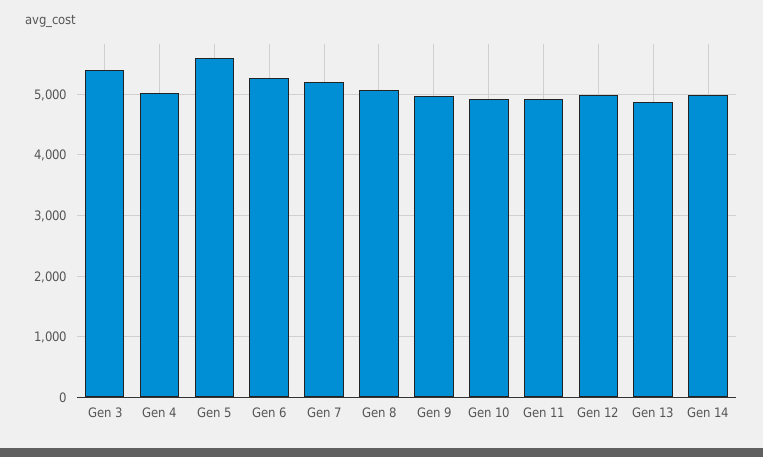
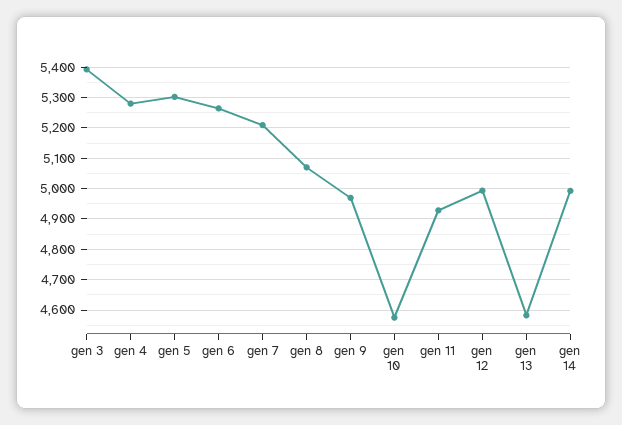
Gen 4: 5000 -> 5280
Gen 5: 5600 -> 5300
Gen 10: 4900 -> 4580
Gen 13: 4900 -> 4580

